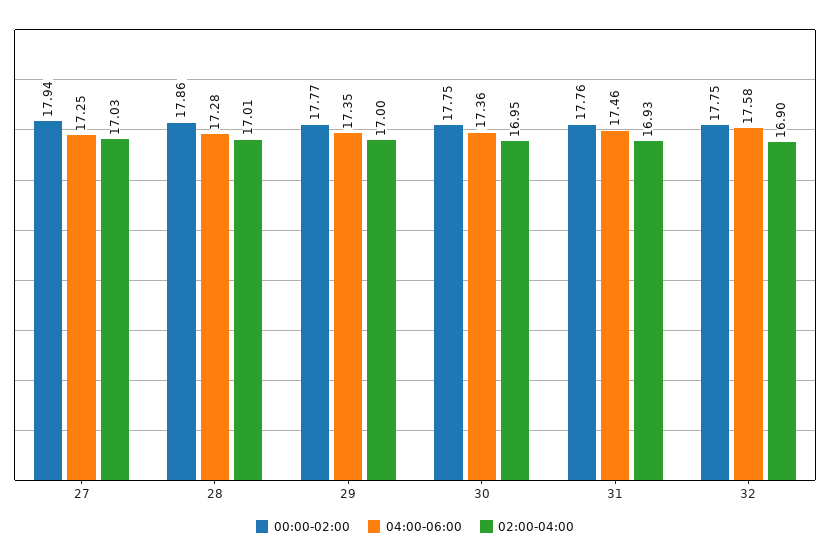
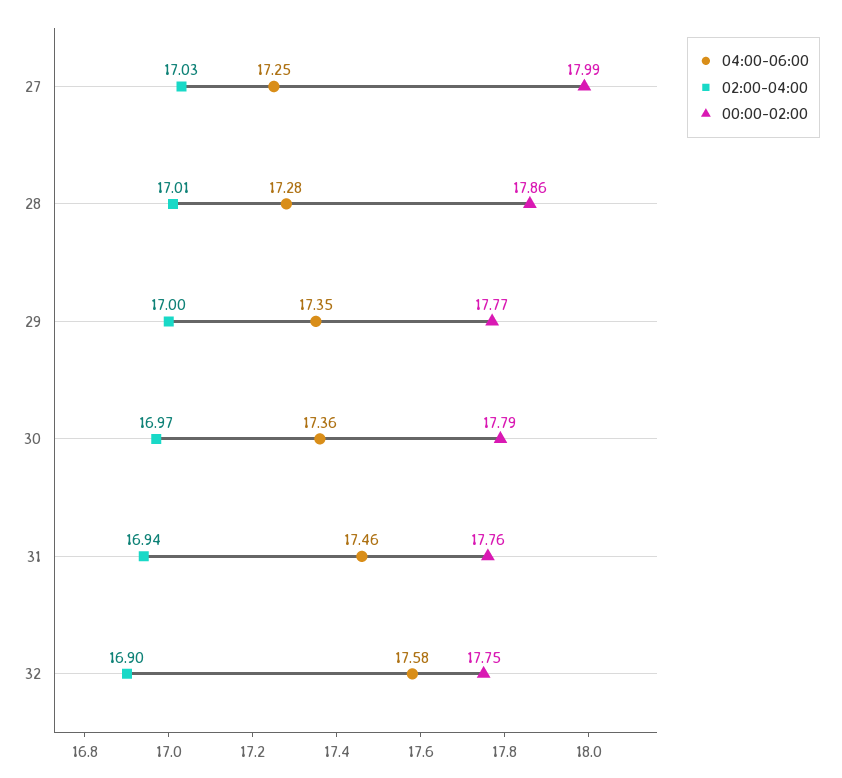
00:00-02:00, 27: 17.94 -> 17.99
00:00-02:00, 30: 17.75 -> 17.79
02:00-04:00, 30: 16.95 -> 16.97
02:00-04:00, 31: 16.93 -> 16.94

